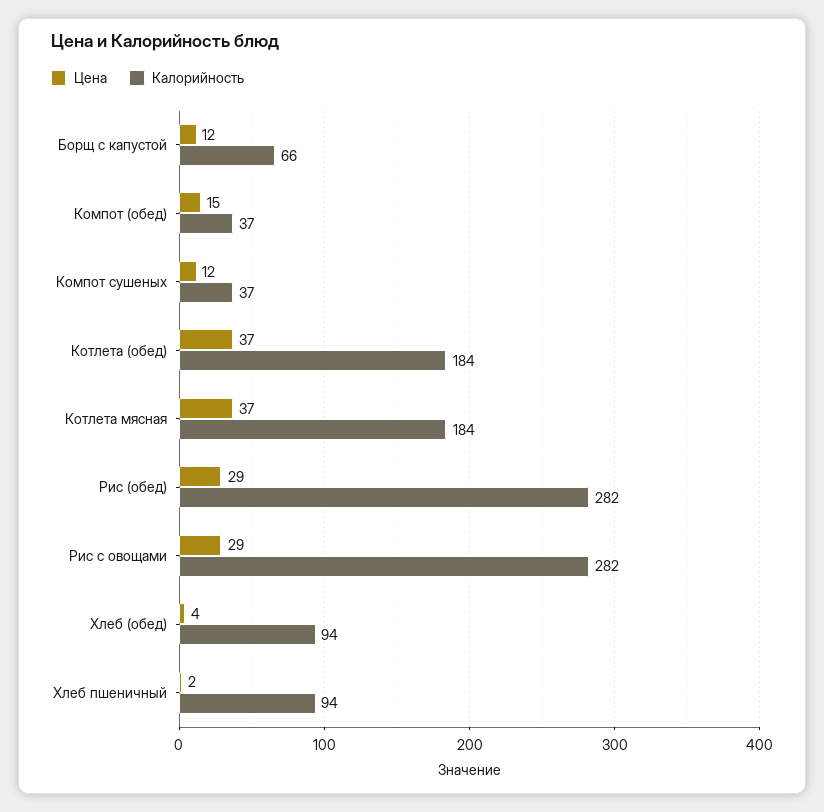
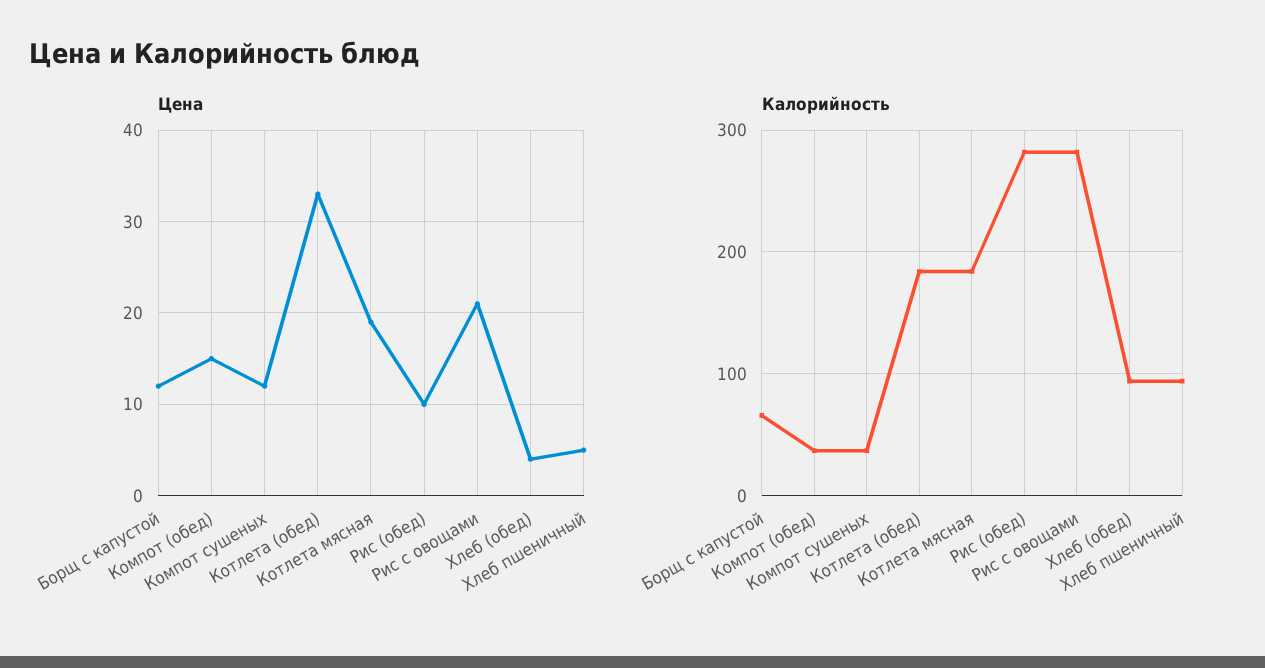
Цена, Котлета (обед): 37 -> 33
Цена, Котлета мясная: 37 -> 19
Цена, Рис (обед): 29 -> 10
Цена, Рис с овощами: 29 -> 21
Цена, Хлеб пшеничный: 2 -> 5

